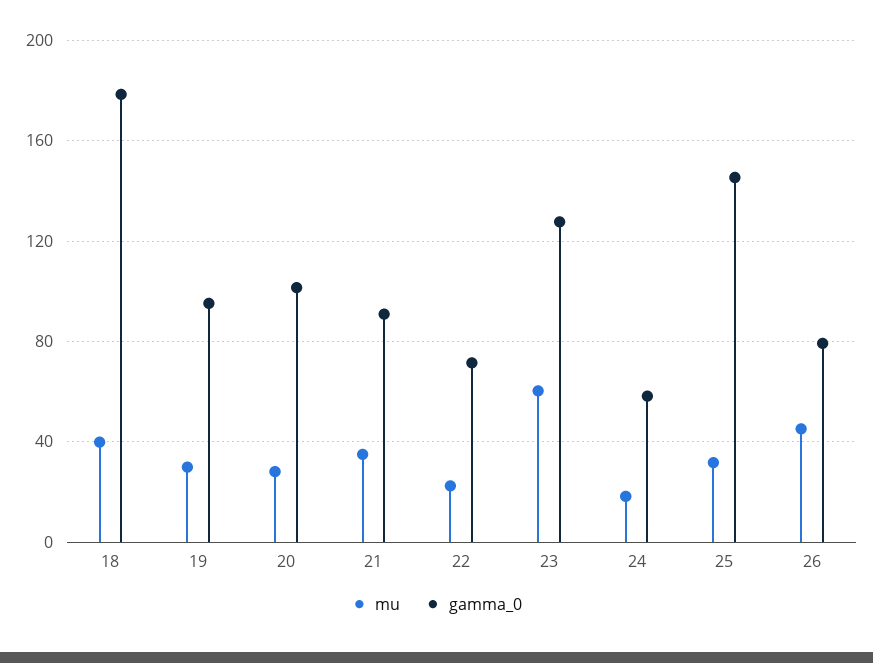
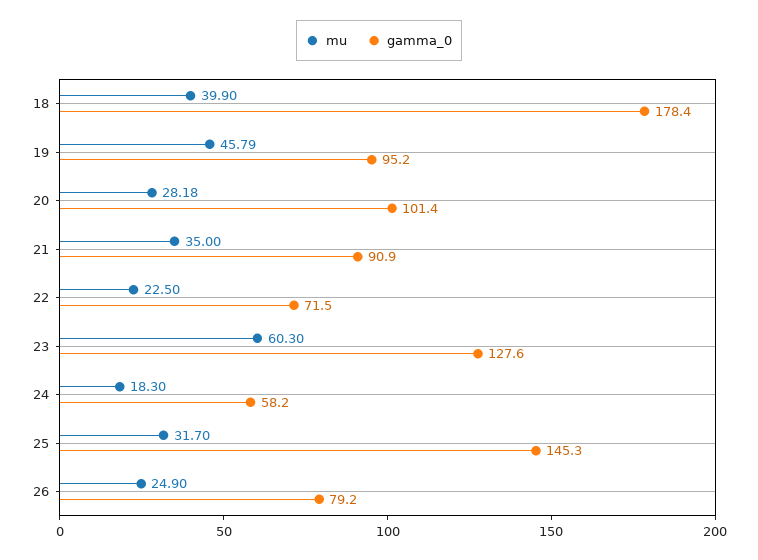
mu, 19: 30 -> 45.79
mu, 26: 45 -> 24.9

